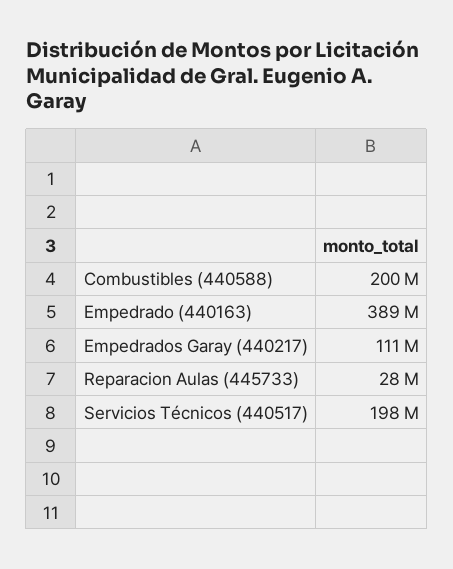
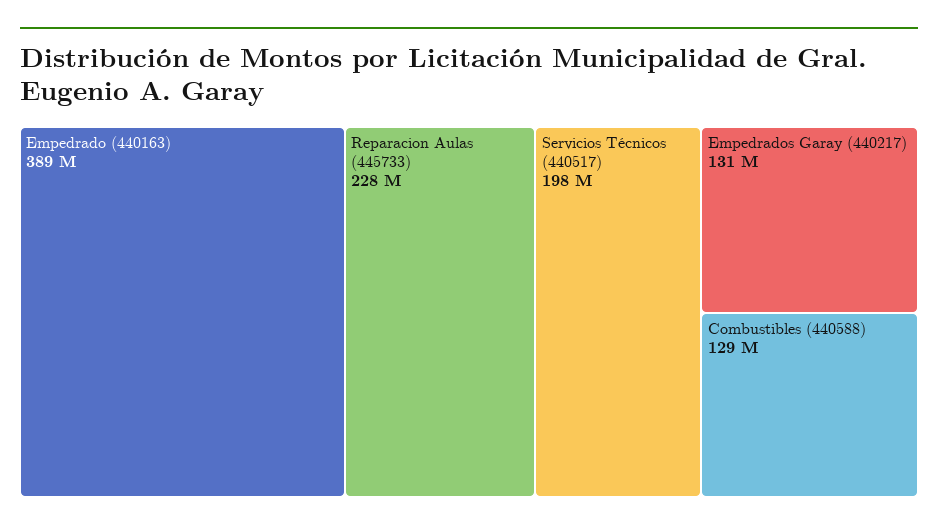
Combustibles (440588): 200000000 -> 129000000
Empedrados Garay (440217): 111000000 -> 131000000
Reparacion Aulas (445733): 28000000 -> 228000000

